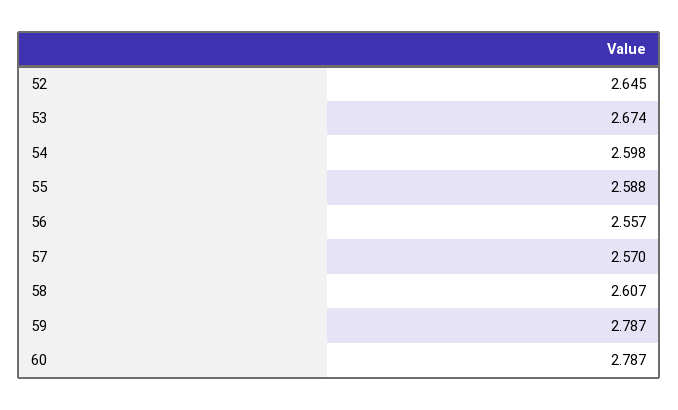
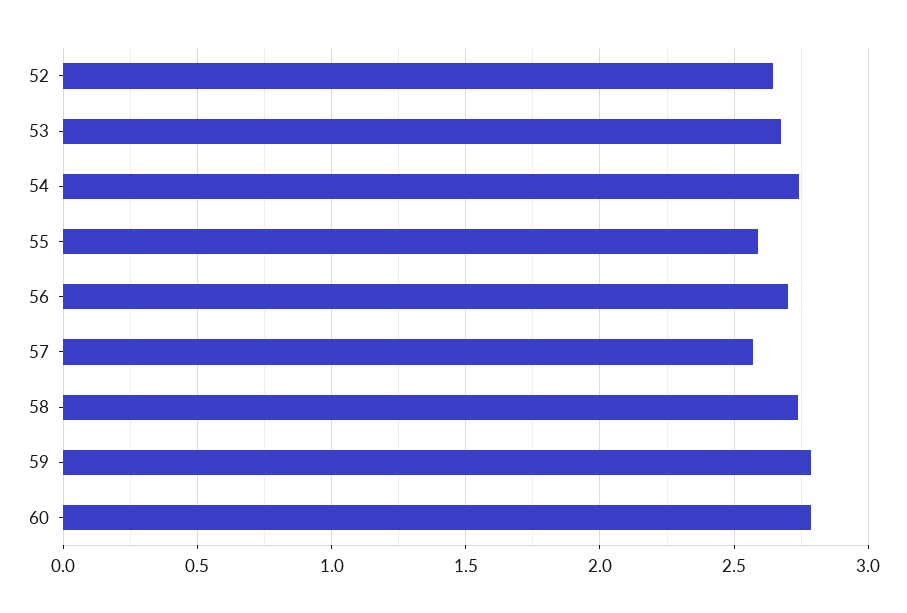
54: 2.598 -> 2.75
56: 2.557 -> 2.7
58: 2.607 -> 2.75

